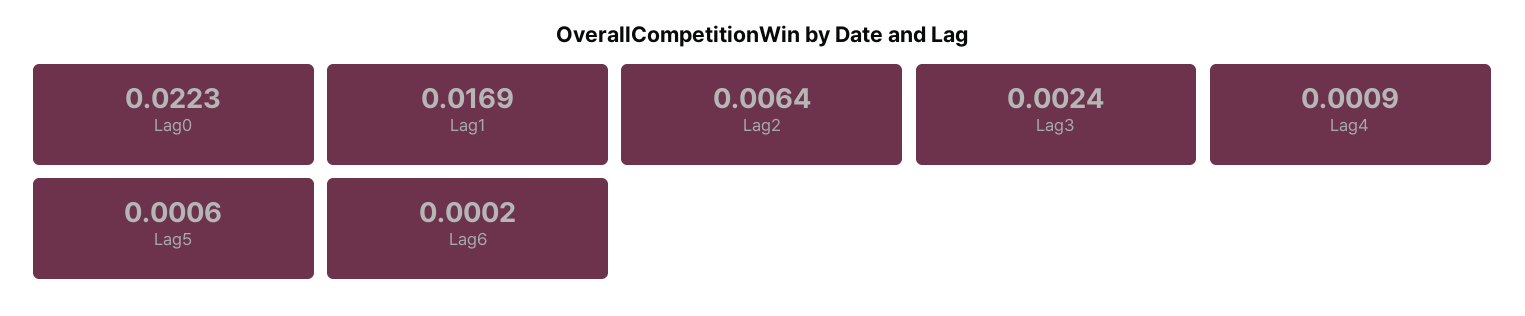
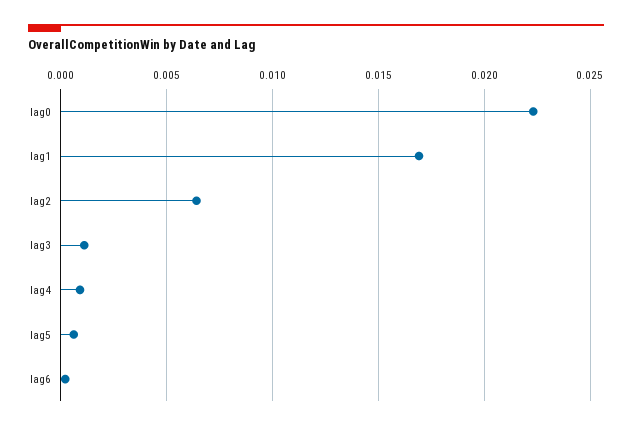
Lag3: 0.0024 -> 0.001

